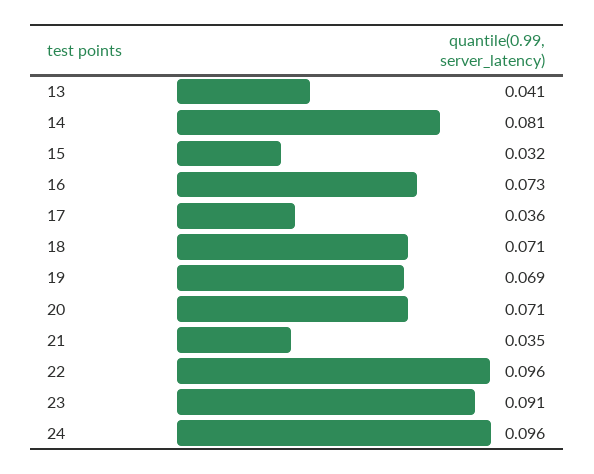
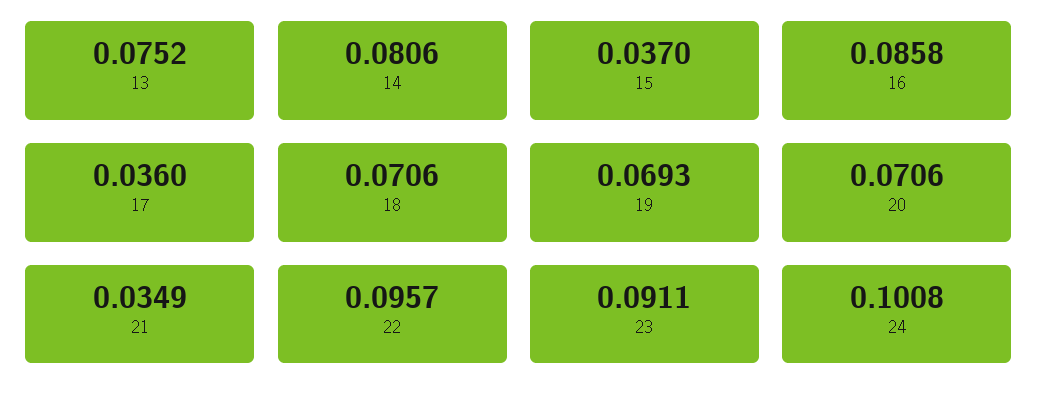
13: 0.041 -> 0.0752
15: 0.032 -> 0.037
16: 0.073 -> 0.0858
24: 0.096 -> 0.1008

